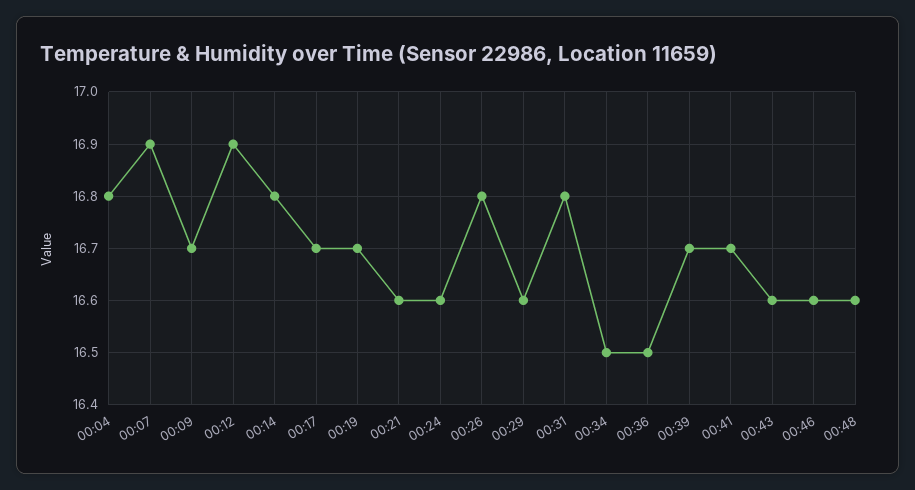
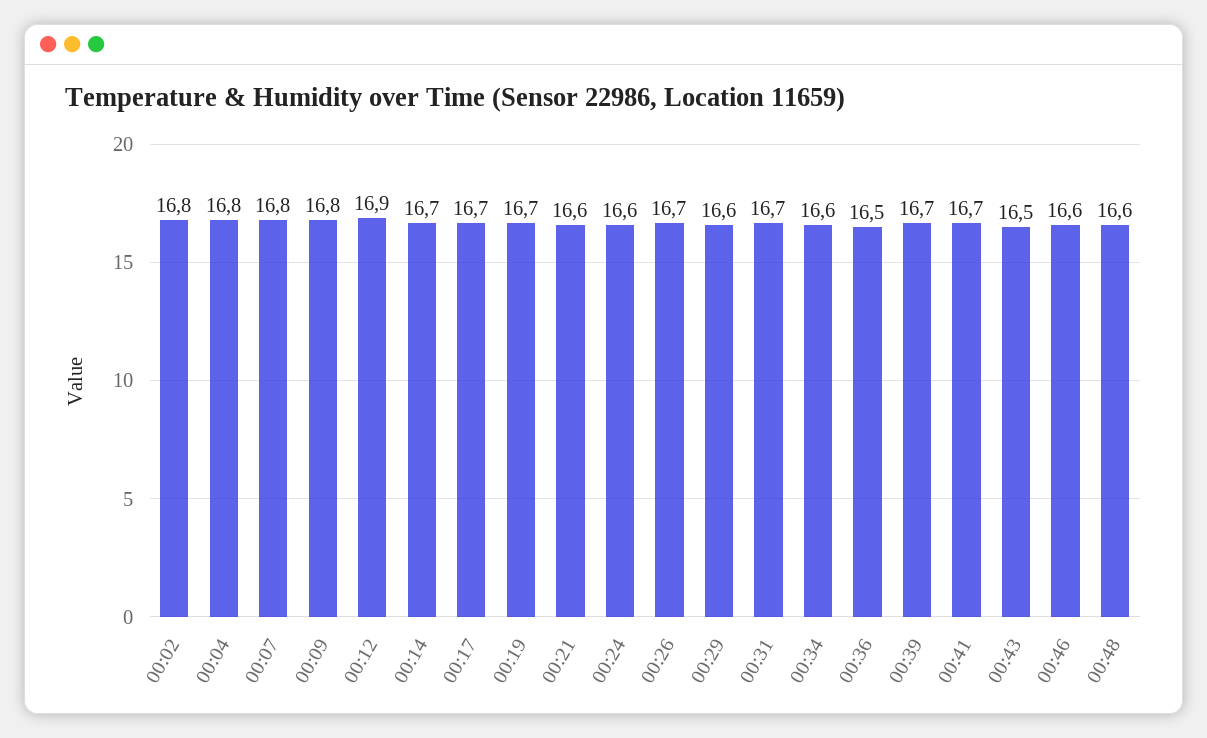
00:07: 16.9 -> 16.8
00:09: 16.7 -> 16.8
00:14: 16.8 -> 16.7
00:26: 16.8 -> 16.7
00:31: 16.8 -> 16.7
00:34: 16.5 -> 16.6
00:43: 16.6 -> 16.5
00:02: none -> 16.8

